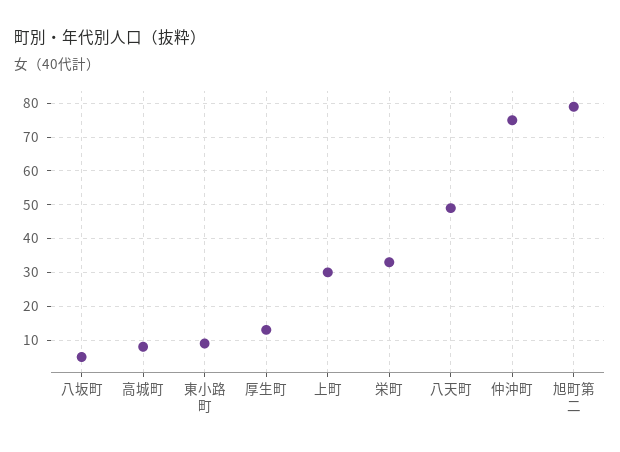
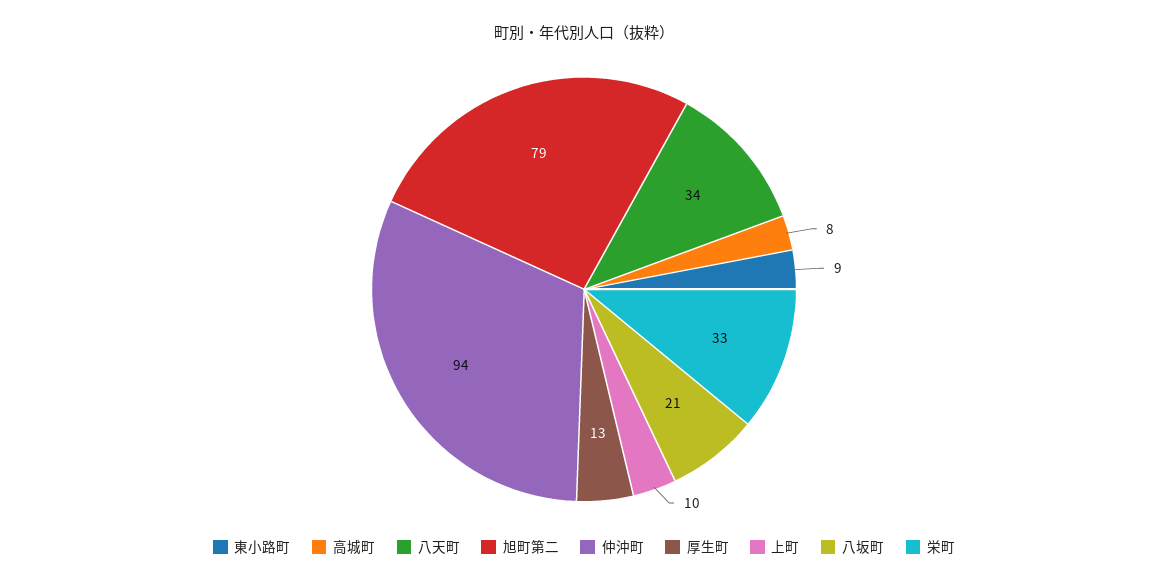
八坂町: 5 -> 21
上町: 30 -> 10
八天町: 50 -> 34
仲沖町: 75 -> 94

